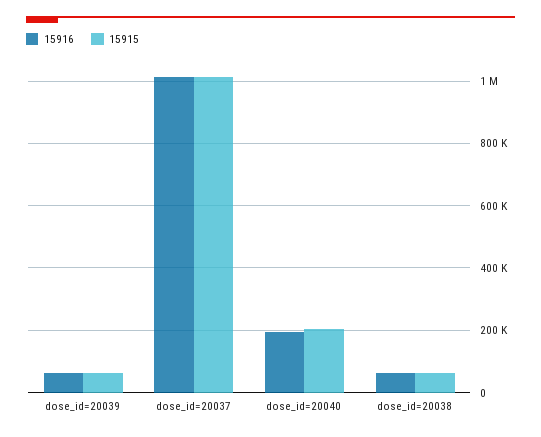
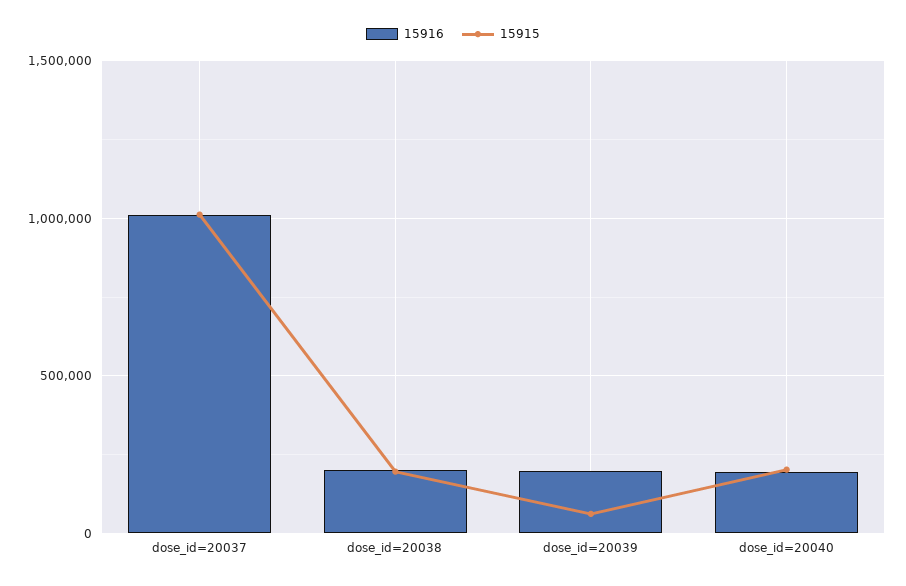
15916, dose_id=20039: 60000 -> 200000
15916, dose_id=20038: 60000 -> 200000
15915, dose_id=20038: 60000 -> 200000

